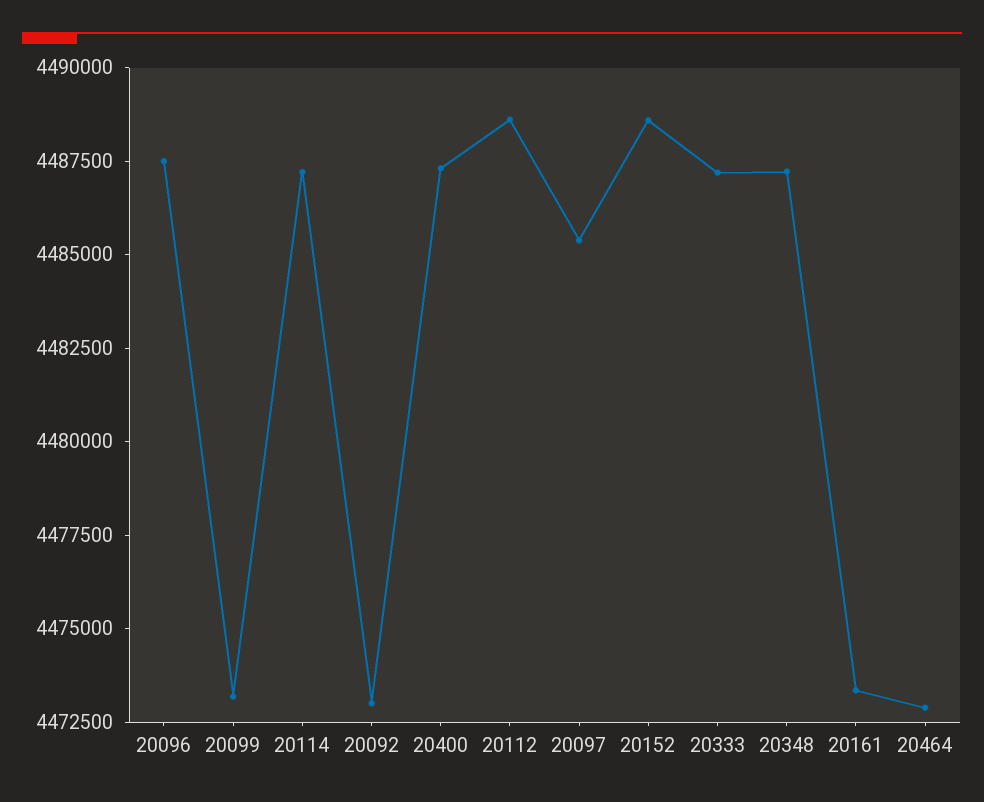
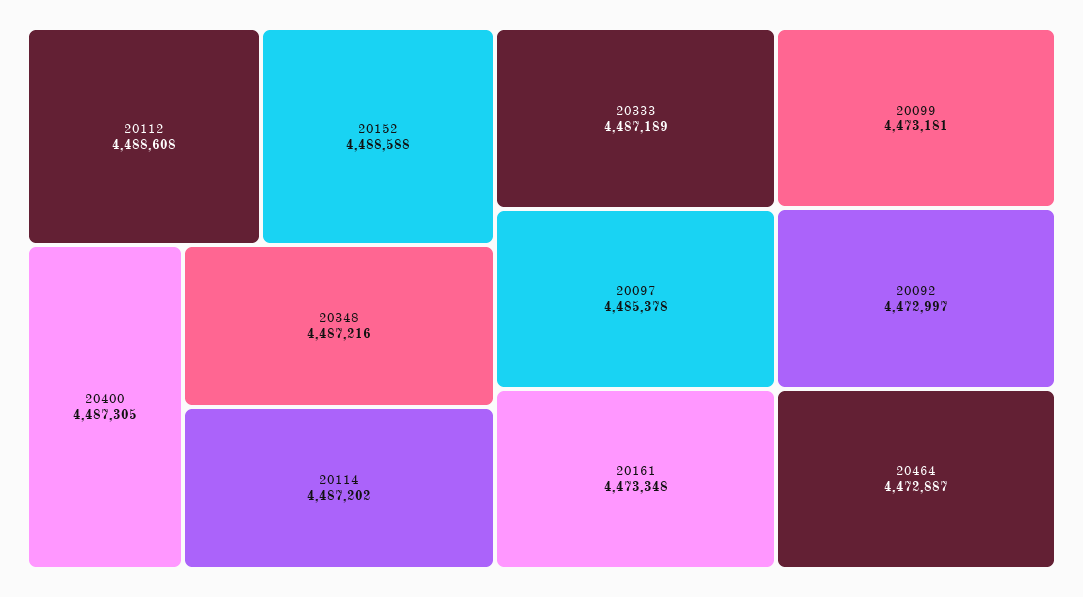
20096: 4487500 -> none

